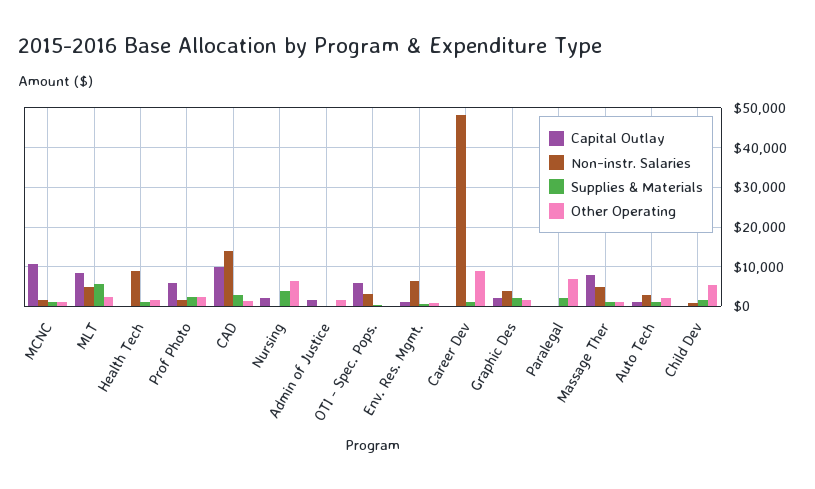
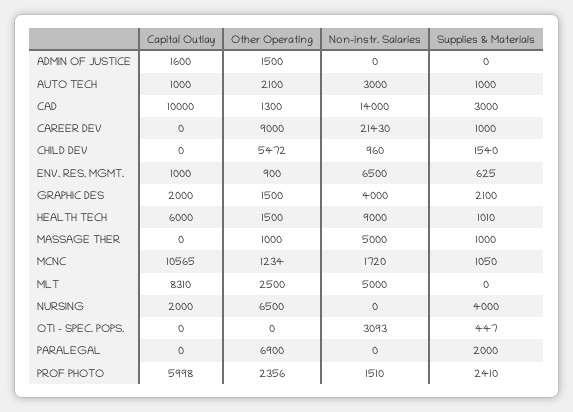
Supplies & Materials, MLT: 6000 -> 0
Capital Outlay, Health Tech: 0 -> 6000
Capital Outlay, OTI - Spec. Pops.: 6000 -> 0
Non-instr. Salaries, Career Dev: 48000 -> 21430
Capital Outlay, Massage Ther: 8000 -> 0

